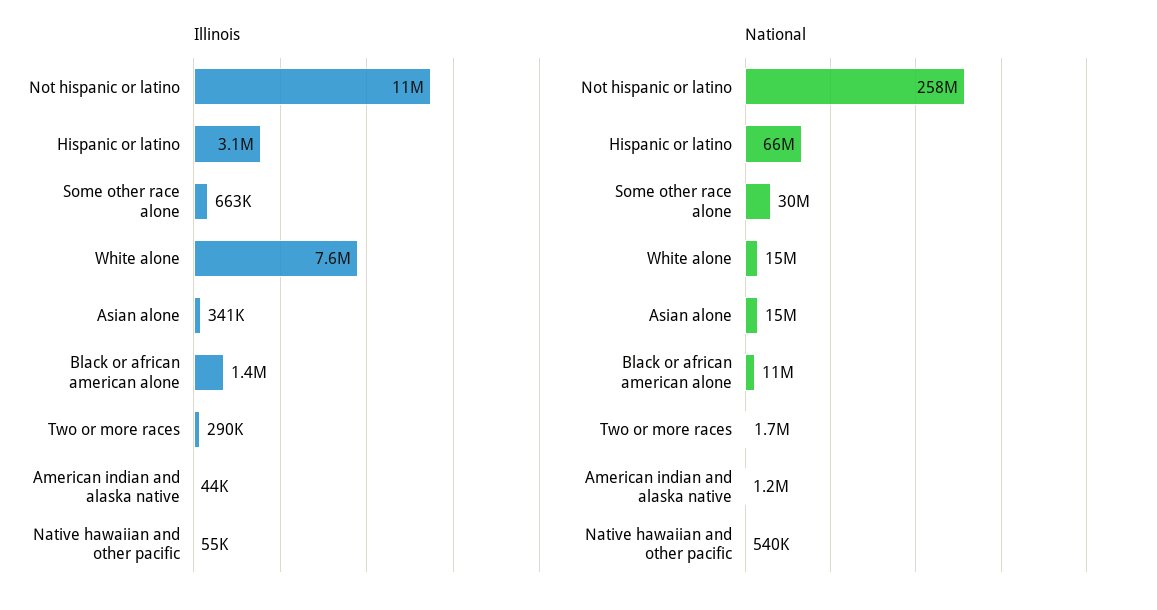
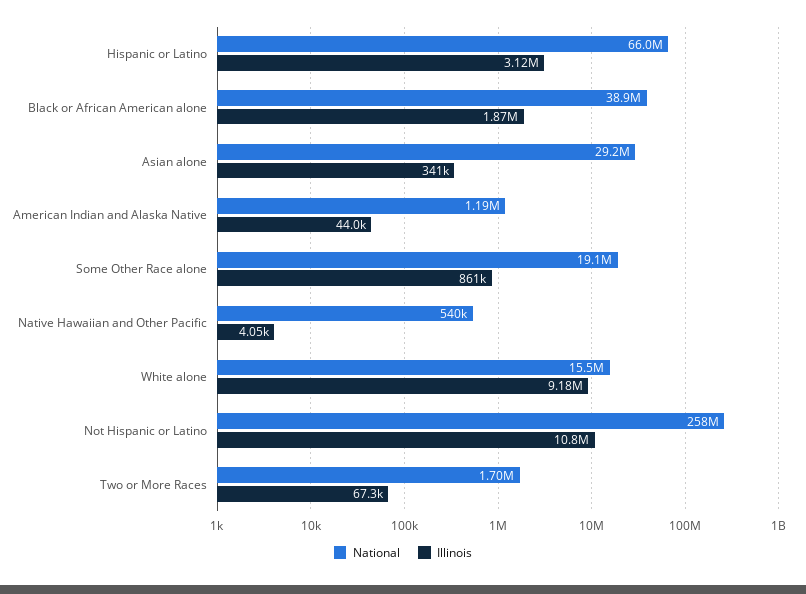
Illinois, Some other race alone: 663000 -> 861000
Illinois, White alone: 7600000 -> 9180000
Illinois, Black or african american alone: 1400000 -> 1870000
Illinois, Two or more races: 290000 -> 67300
Illinois, Native hawaiian and other pacific: 55000 -> 4050
National, Some other race alone: 30000000 -> 19100000
National, Asian alone: 15000000 -> 29200000
National, Black or african american alone: 11000000 -> 38900000

